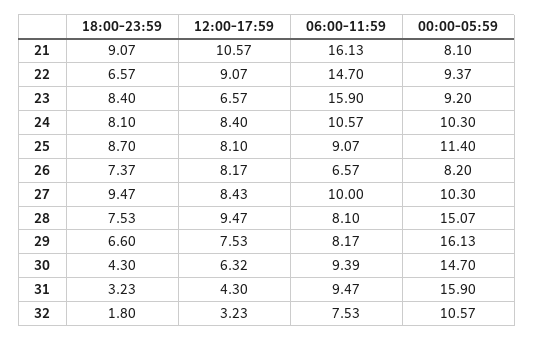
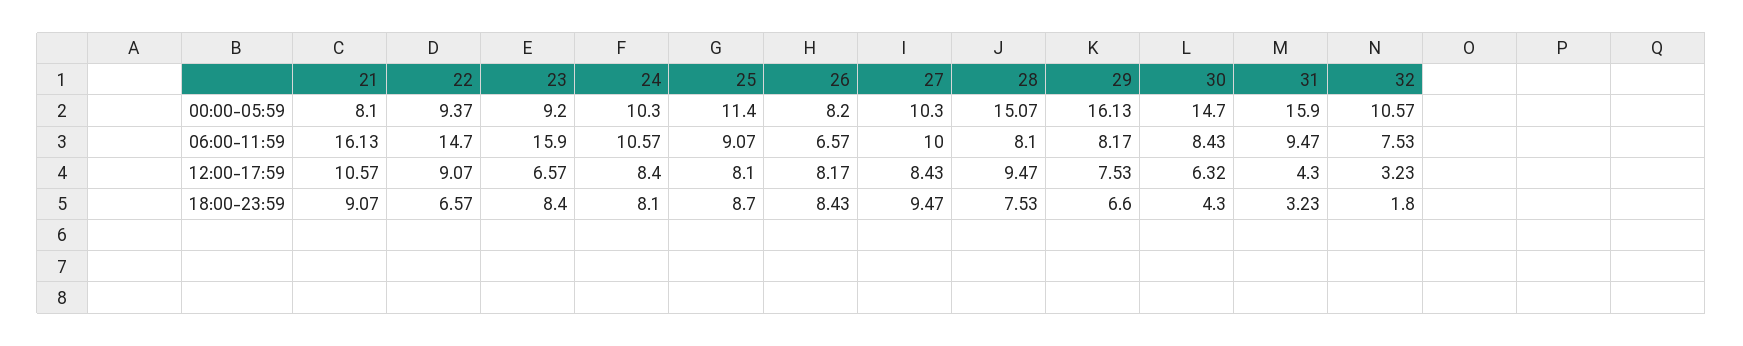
18:00-23:59, 26: 7.37 -> 8.43
06:00-11:59, 30: 9.39 -> 8.43

